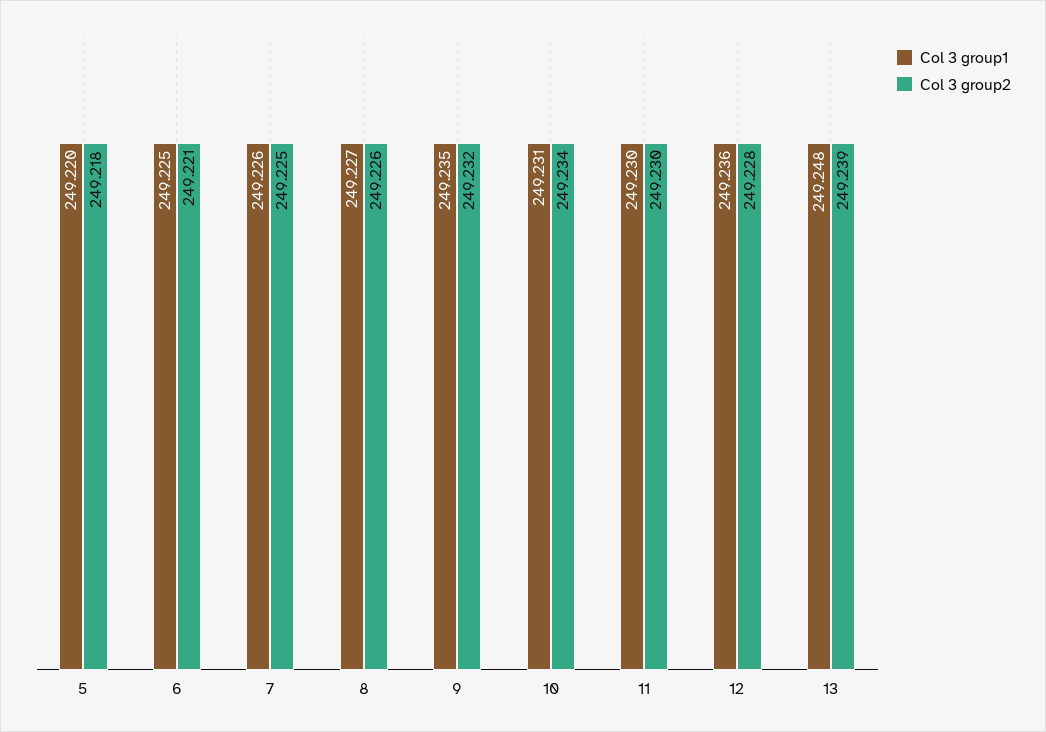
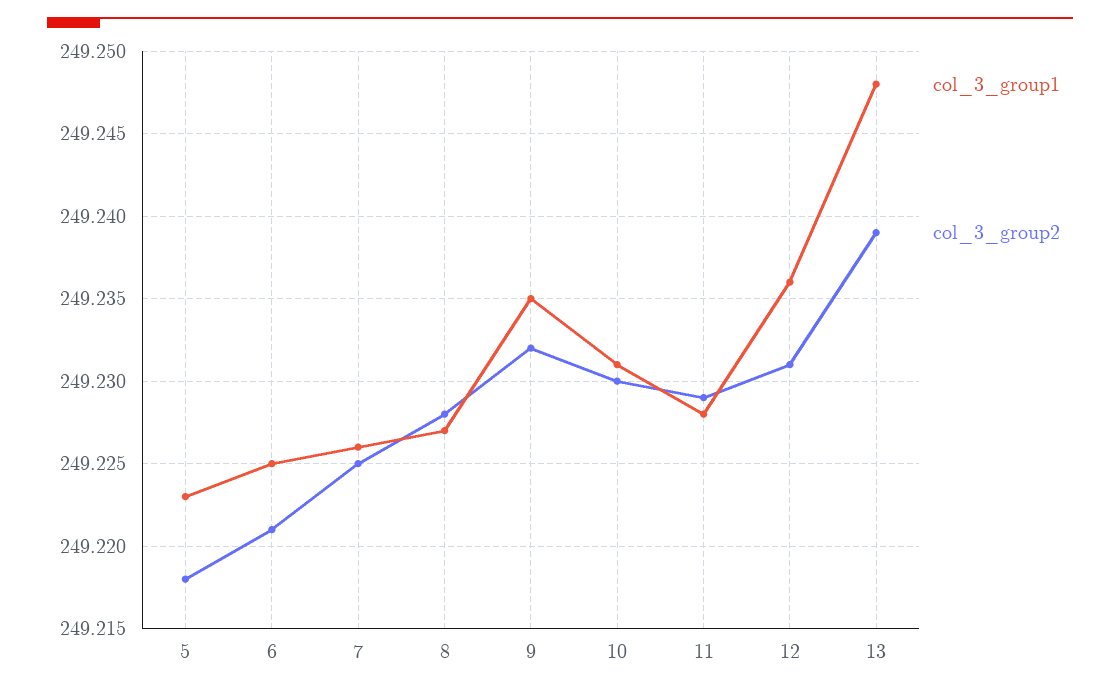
Col 3 group1, 5: 249.22 -> 249.223
Col 3 group2, 8: 249.226 -> 249.228
Col 3 group2, 10: 249.234 -> 249.23
Col 3 group1, 11: 249.23 -> 249.228
Col 3 group2, 11: 249.23 -> 249.229
Col 3 group2, 12: 249.228 -> 249.231

